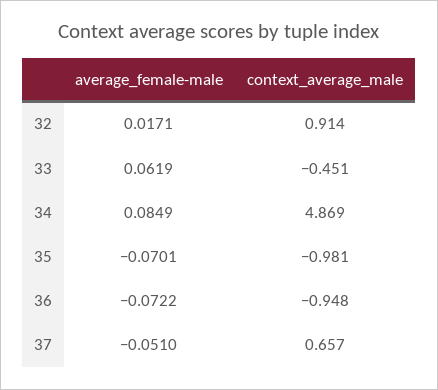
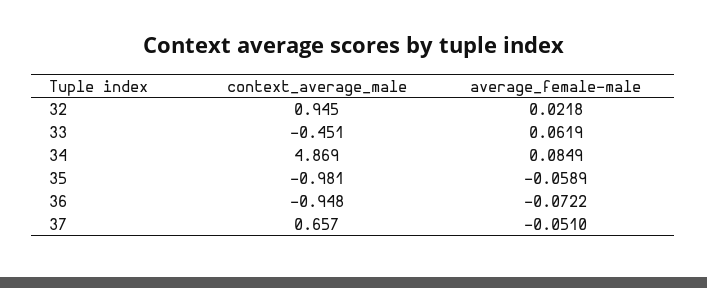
average_female-male, 32: 0.0171 -> 0.0218
context_average_male, 32: 0.914 -> 0.945
average_female-male, 35: -0.0701 -> -0.0589

